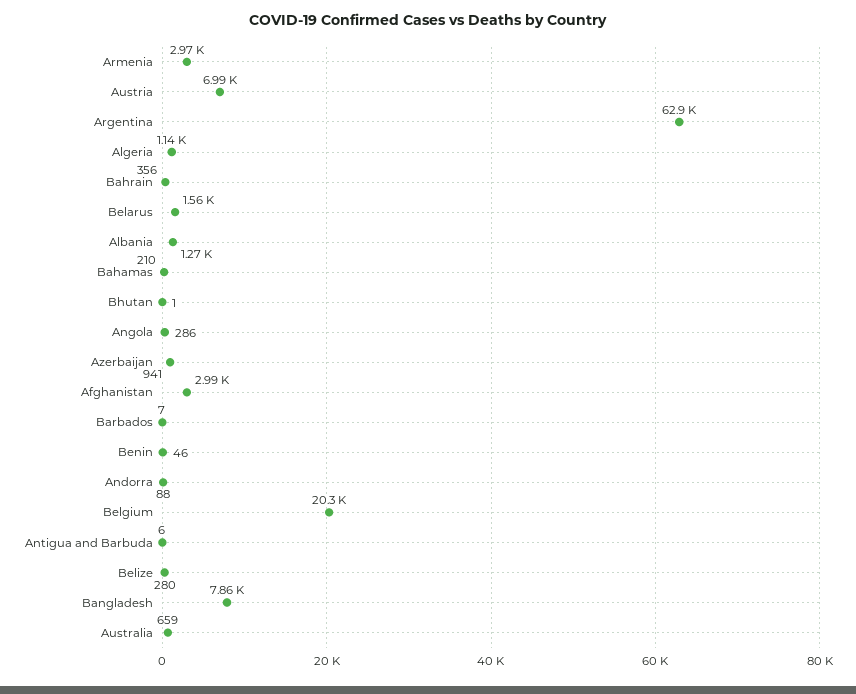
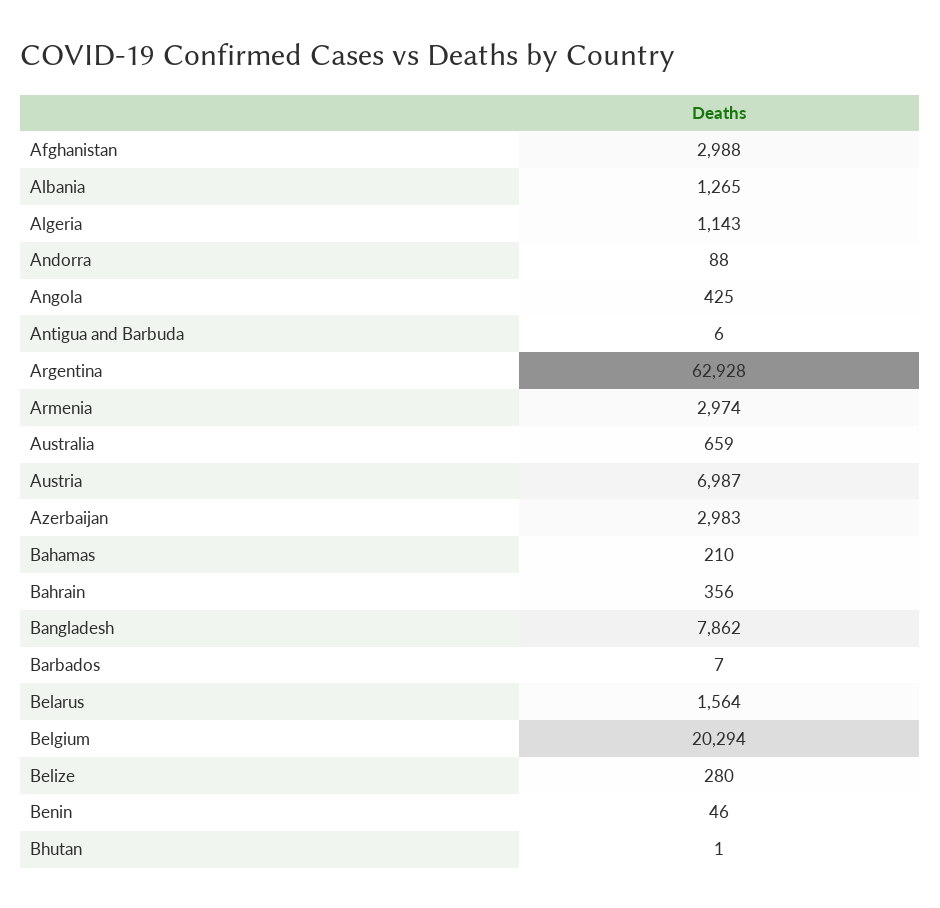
Angola: 286 -> 425
Azerbaijan: 941 -> 2983

